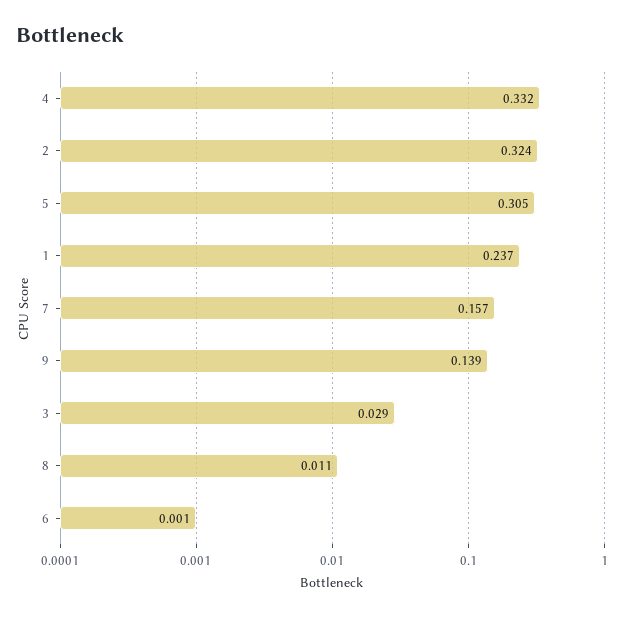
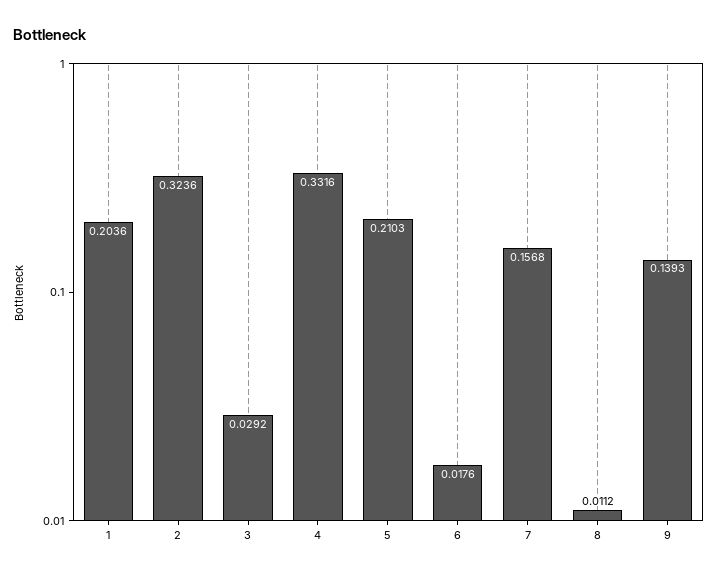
5: 0.305 -> 0.2103
1: 0.237 -> 0.2036
6: 0.001 -> 0.0176

